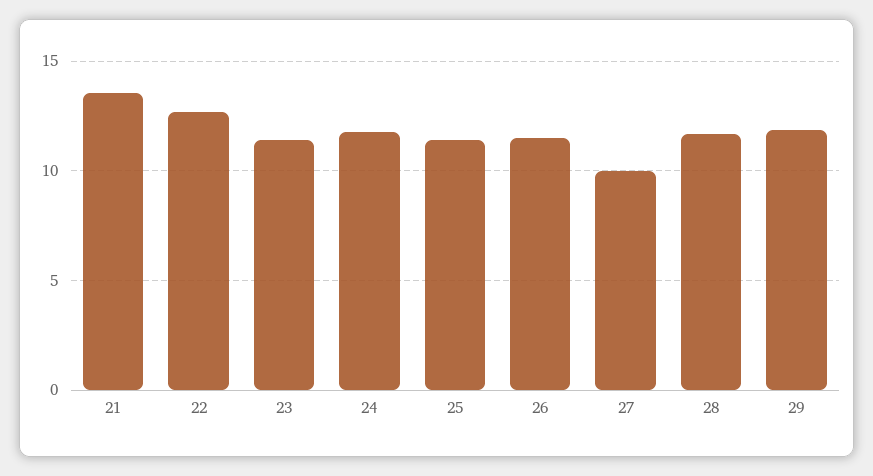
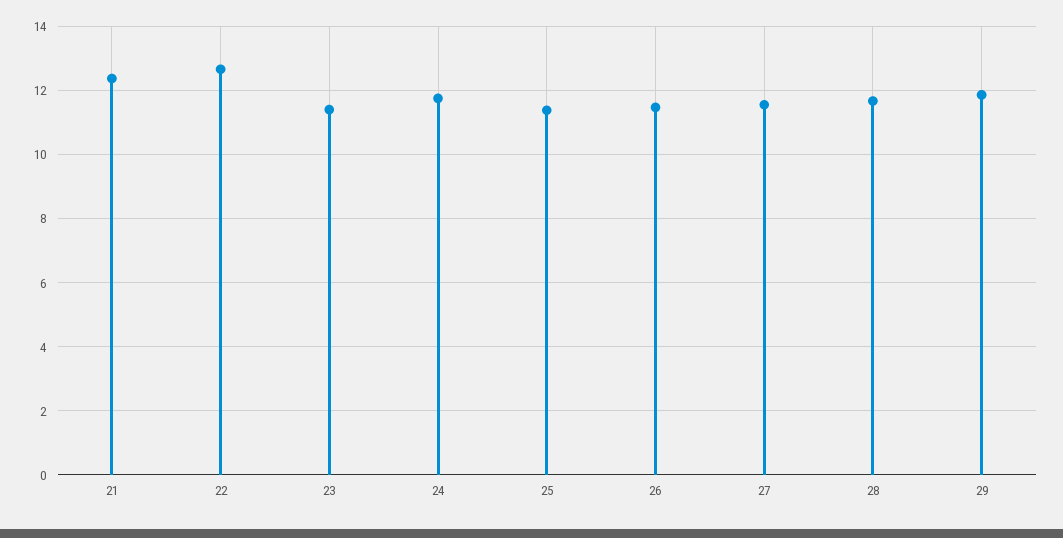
21: 13.5 -> 12.4
27: 10 -> 11.6

